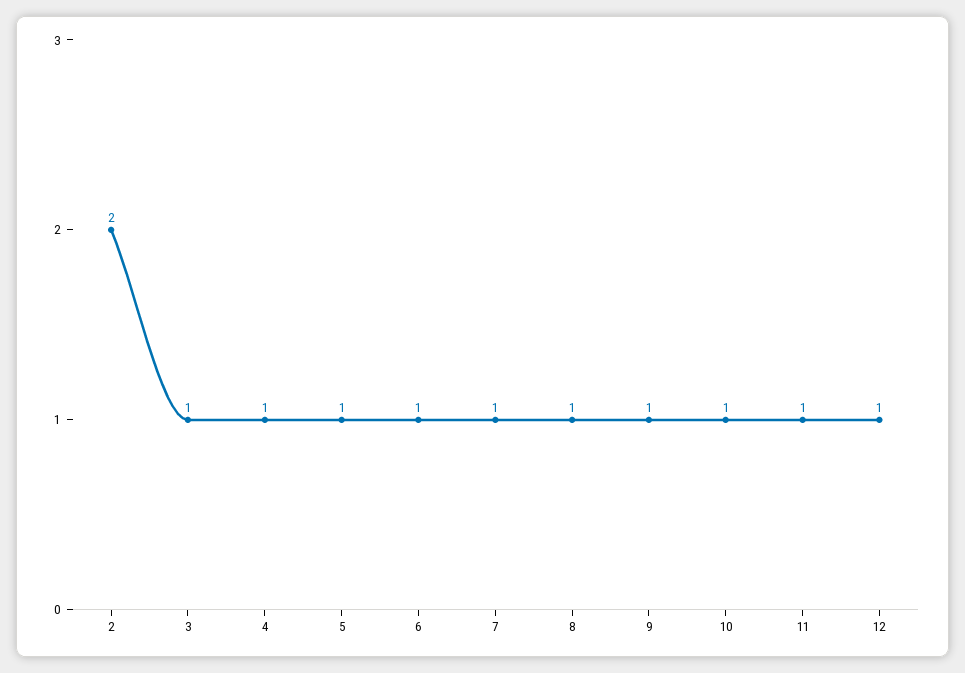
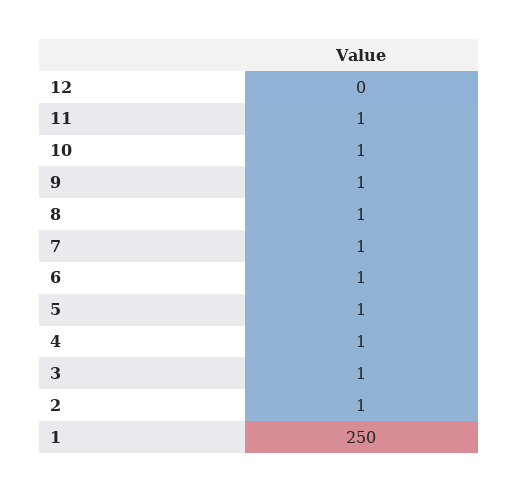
2: 2 -> 1
12: 1 -> 0
1: none -> 250

